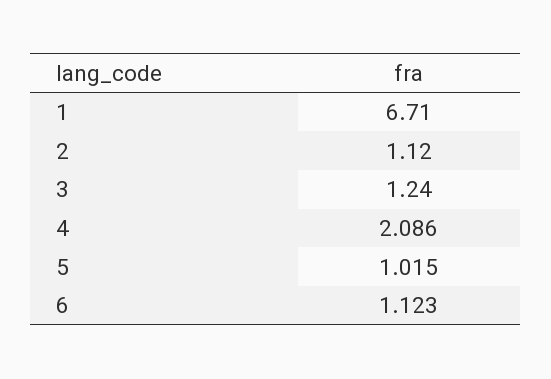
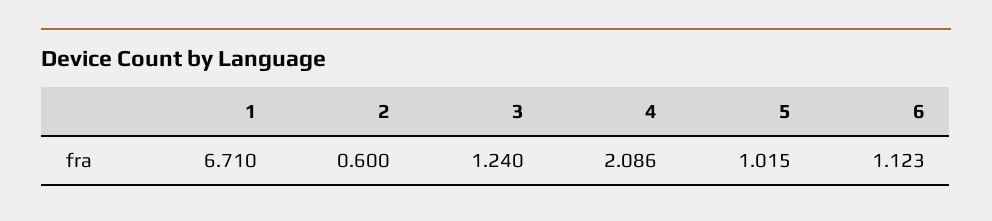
2: 1.12 -> 0.6

